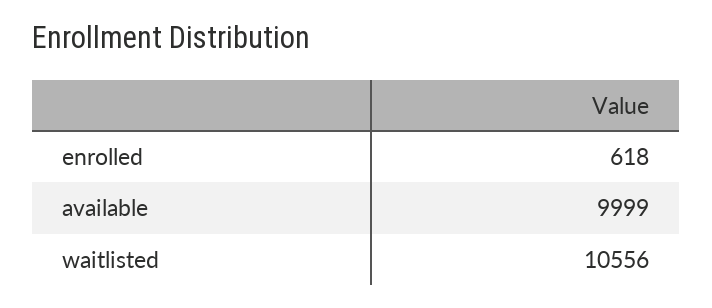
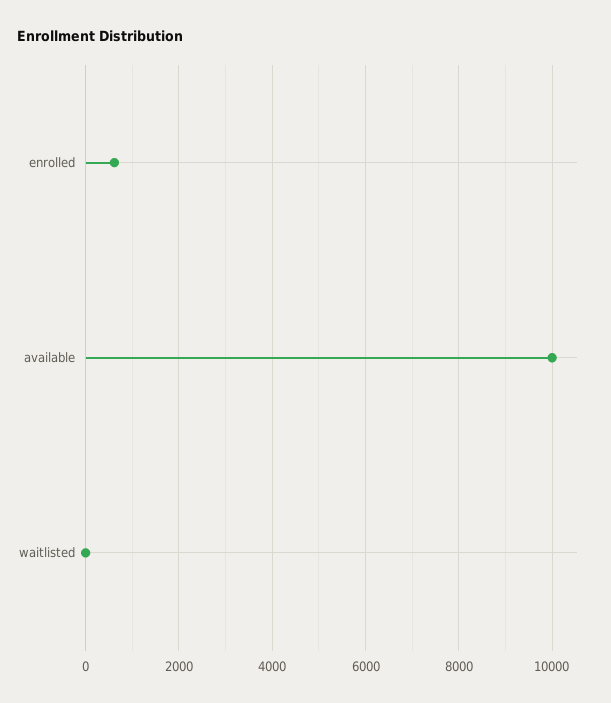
waitlisted: 10556 -> 0

